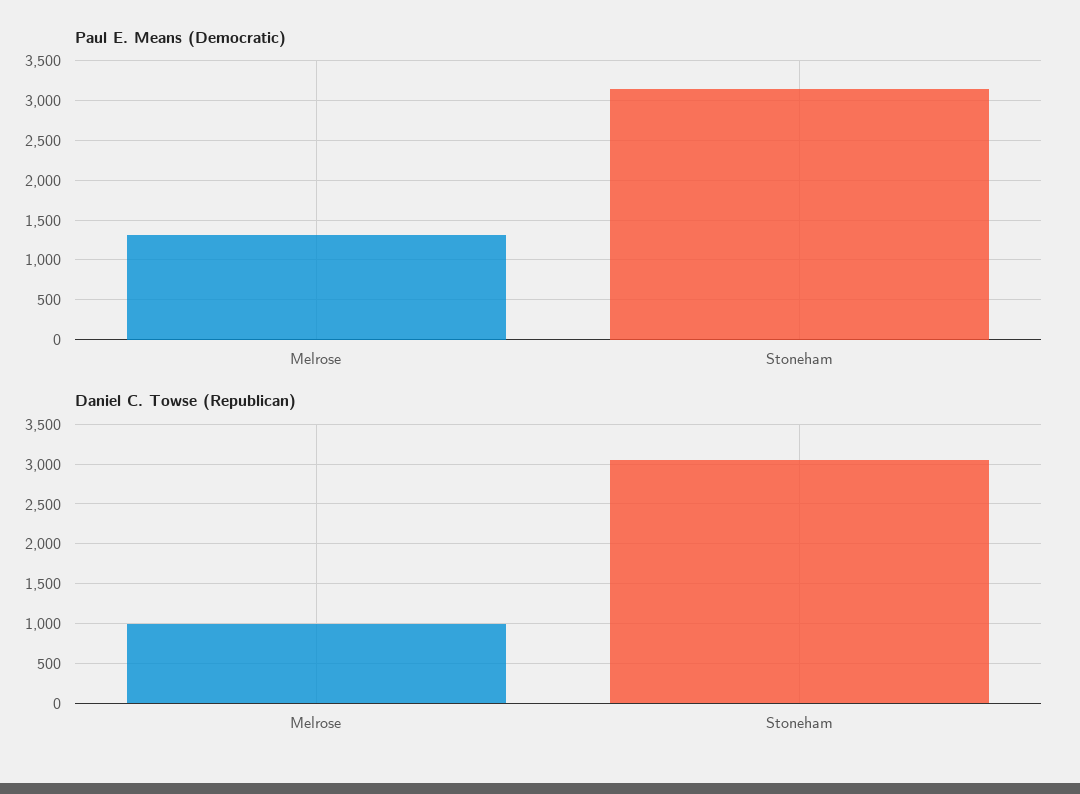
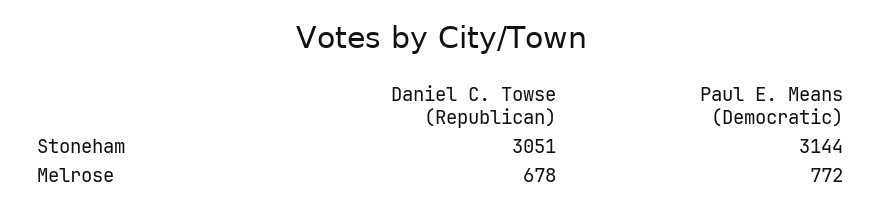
Paul E. Means (Democratic), Melrose: 1300 -> 772
Daniel C. Towse (Republican), Melrose: 1000 -> 678

